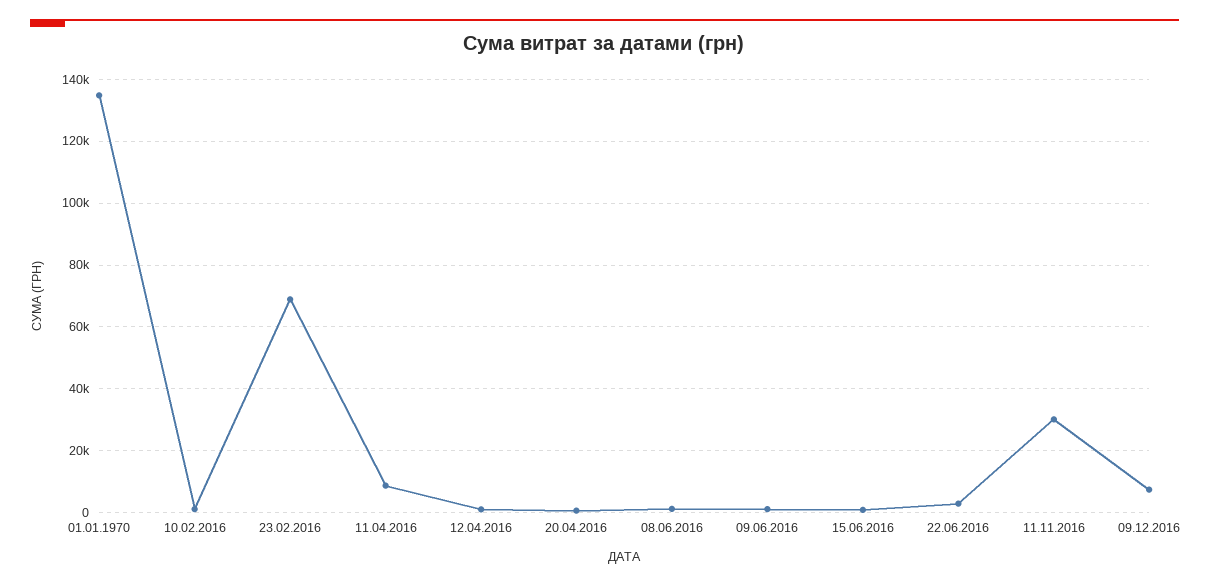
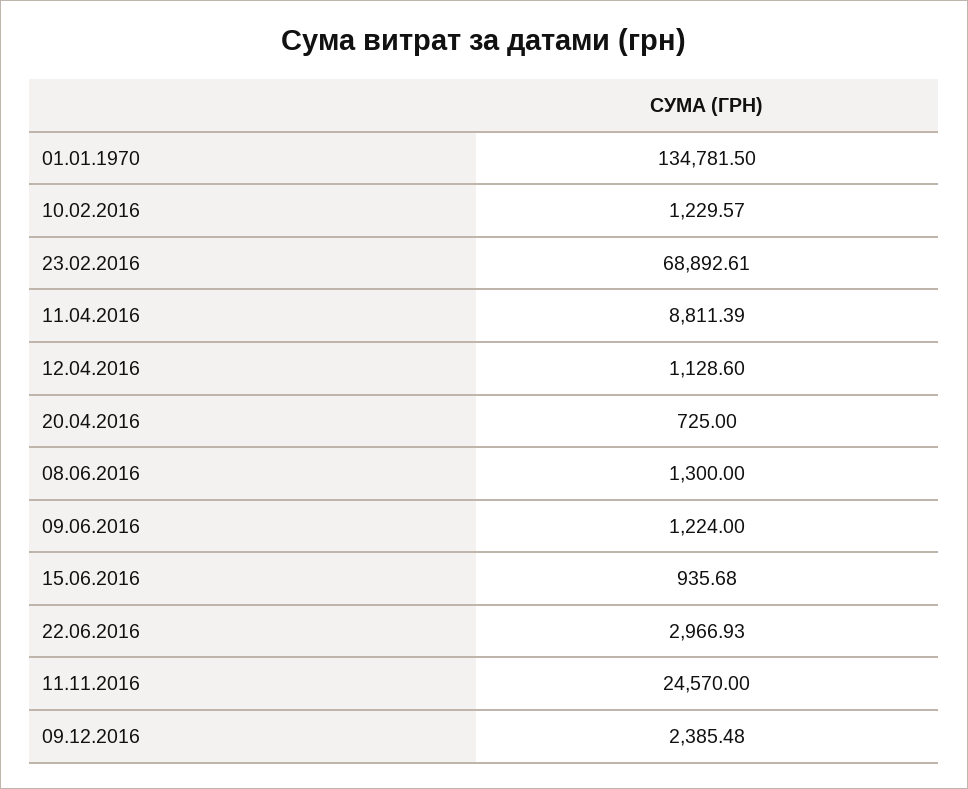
11.11.2016: 30000 -> 24570
09.12.2016: 8000 -> 2385.48

